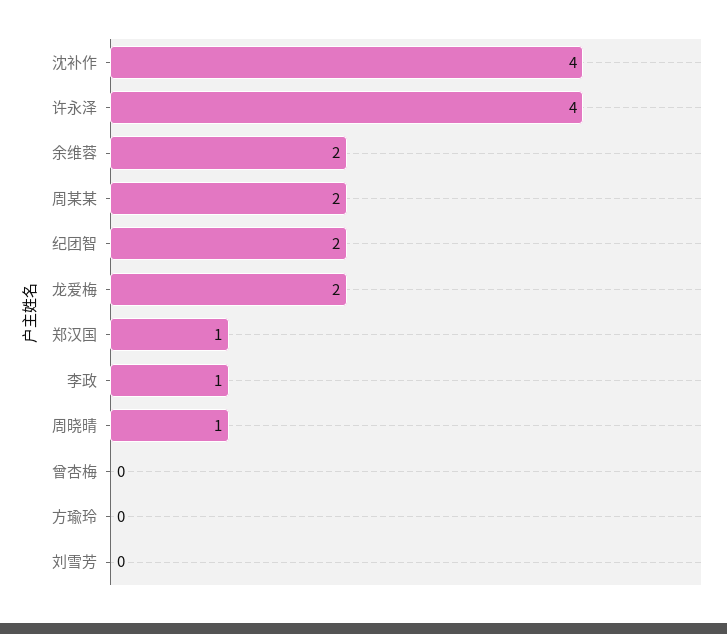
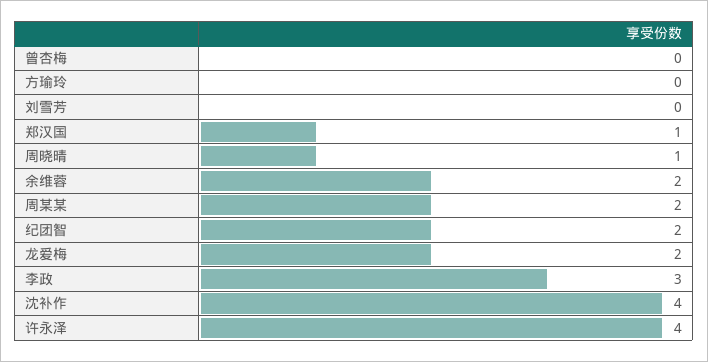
李政: 1 -> 3

